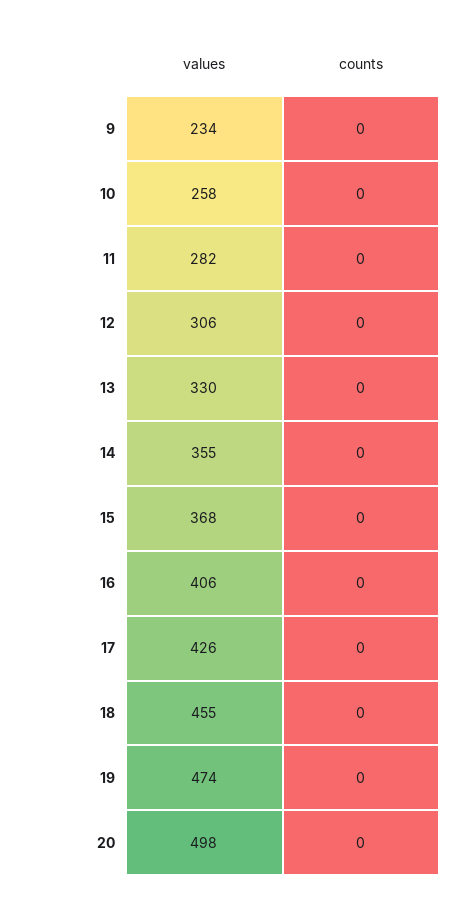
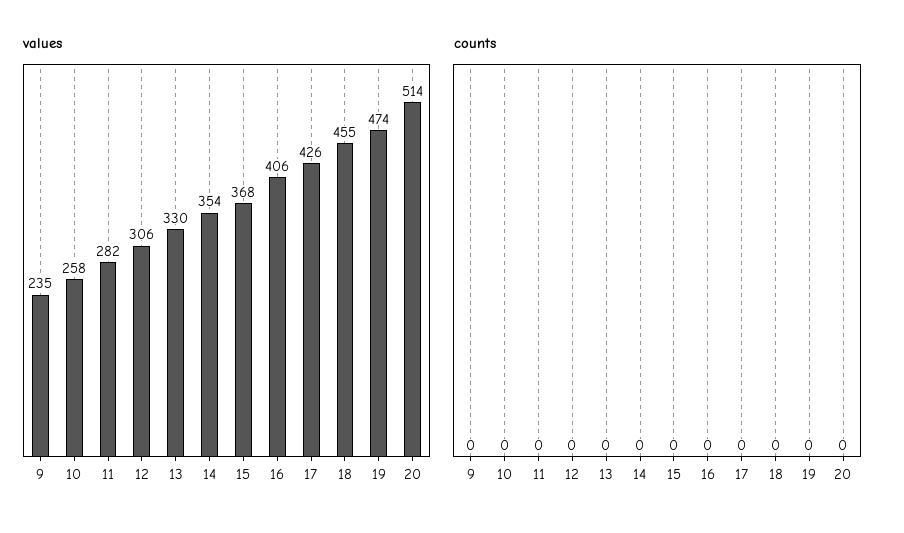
values, 9: 234 -> 235
values, 14: 355 -> 354
values, 20: 498 -> 514

